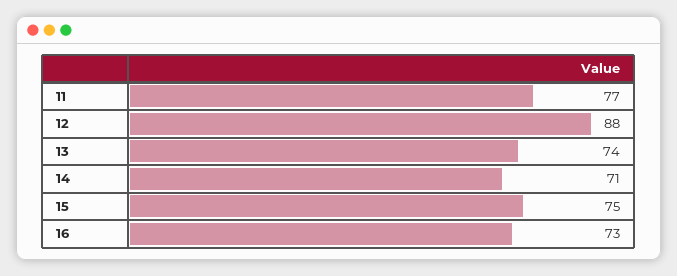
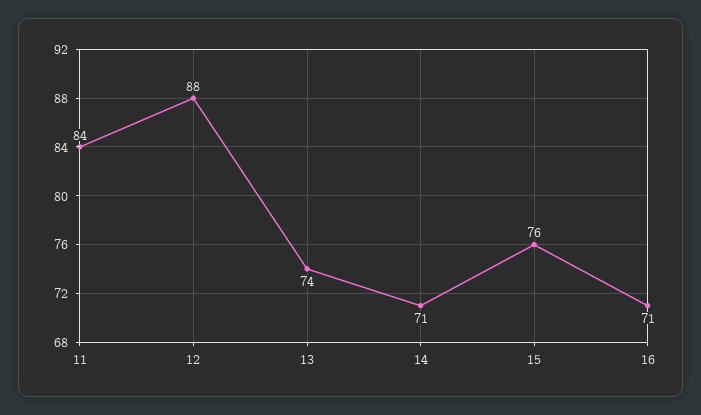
11: 77 -> 84
15: 75 -> 76
16: 73 -> 71

